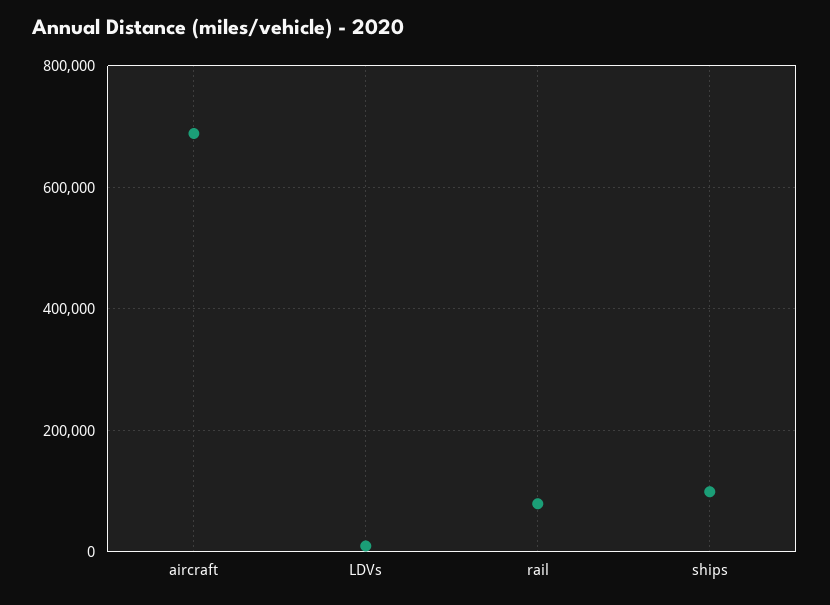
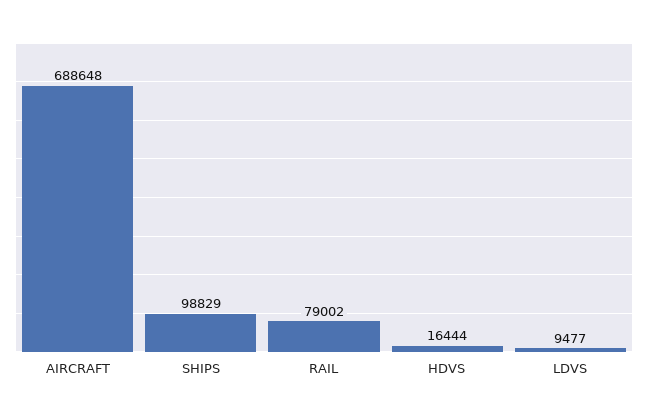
HDVS: none -> 16444

